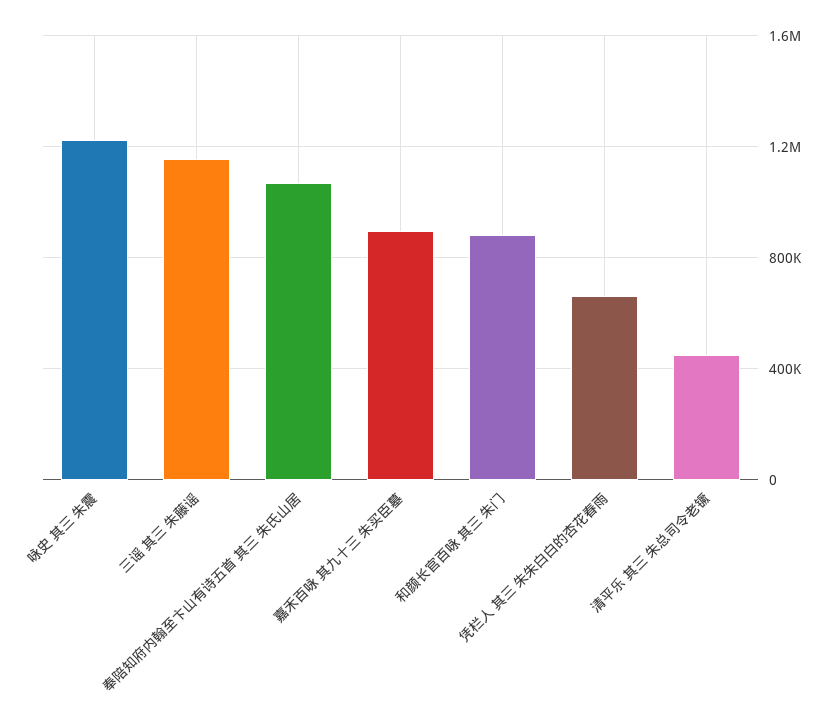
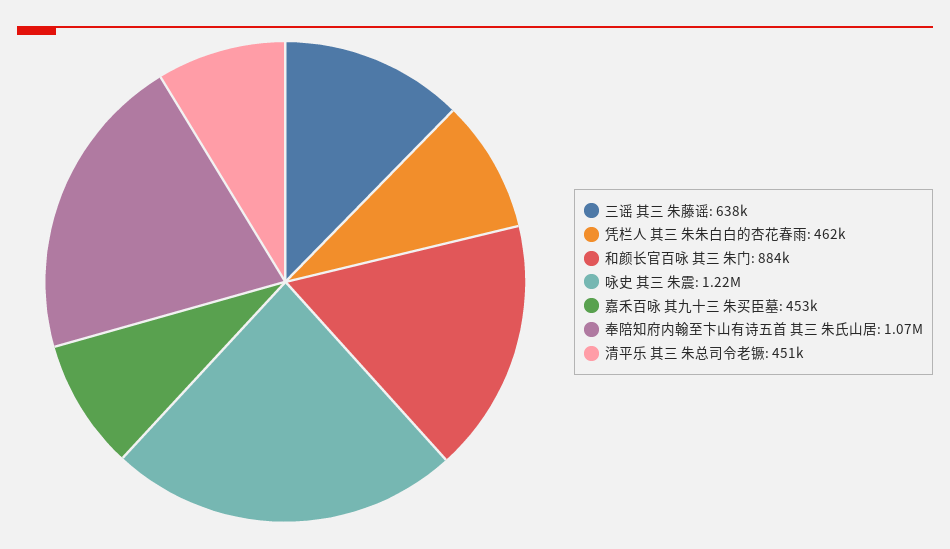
三谣 其三 朱藤谣: 1150000 -> 638000
嘉禾百咏 其九十三 朱买臣墓: 900000 -> 453000
凭栏人 其三 朱朱白白的杏花春雨: 650000 -> 462000

